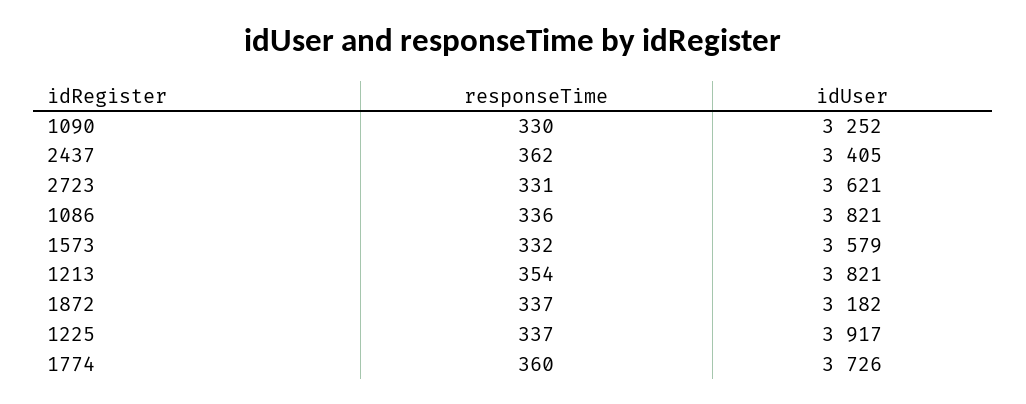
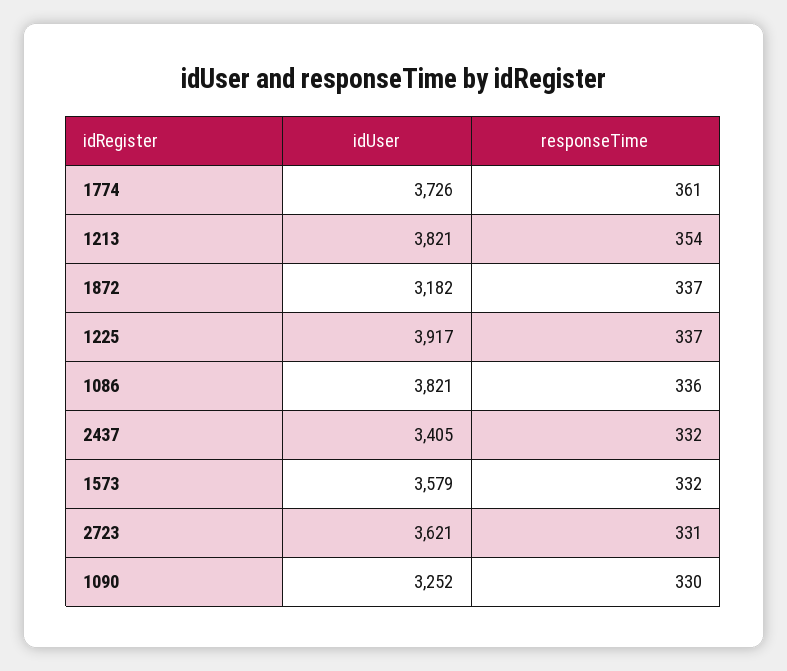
responseTime, 2437: 362 -> 332
responseTime, 1774: 360 -> 361

